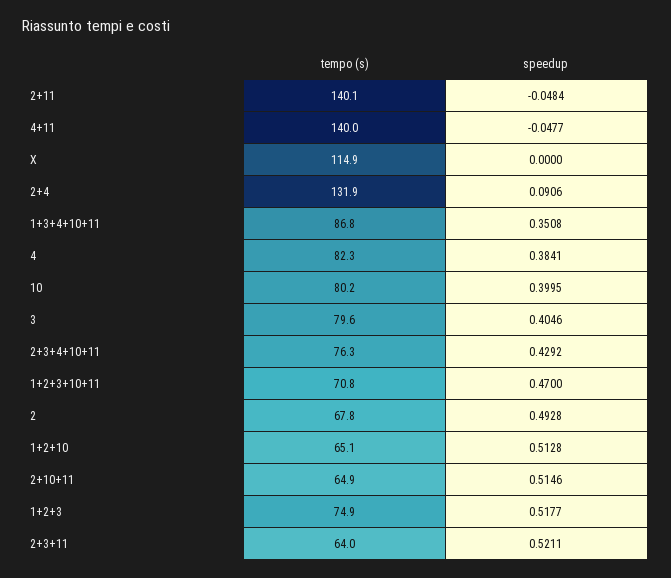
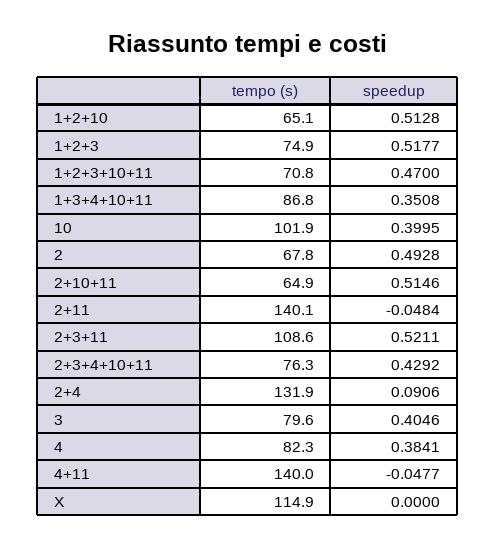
tempo (s), 10: 80.2 -> 101.9
tempo (s), 2+3+11: 64 -> 108.6

